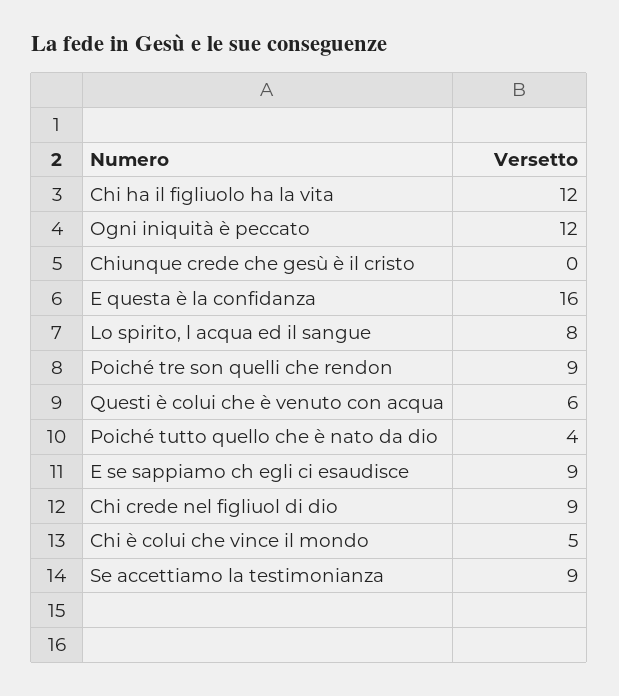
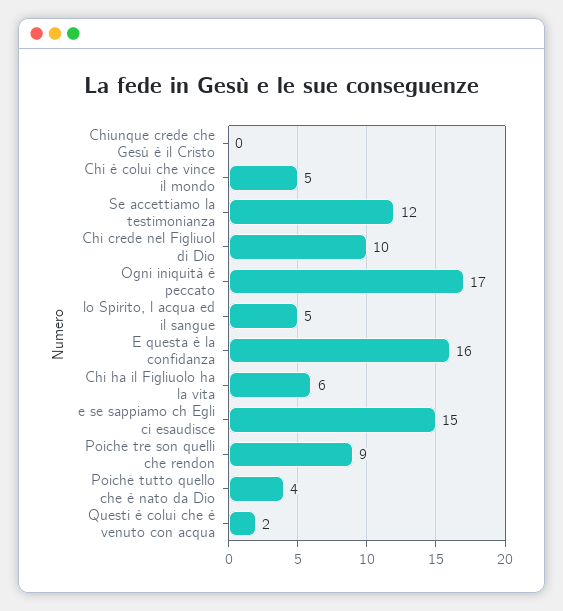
Chi ha il figliuolo ha la vita: 12 -> 6
Ogni iniquità è peccato: 12 -> 17
Lo spirito, l acqua ed il sangue: 8 -> 5
Questi è colui che è venuto con acqua: 6 -> 2
E se sappiamo ch egli ci esaudisce: 9 -> 15
Chi crede nel figliuol di dio: 9 -> 10
Se accettiamo la testimonianza: 9 -> 12

